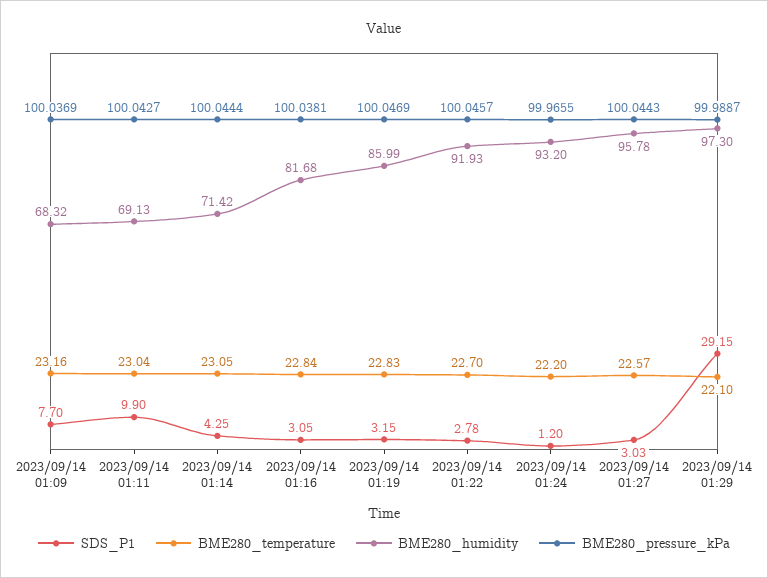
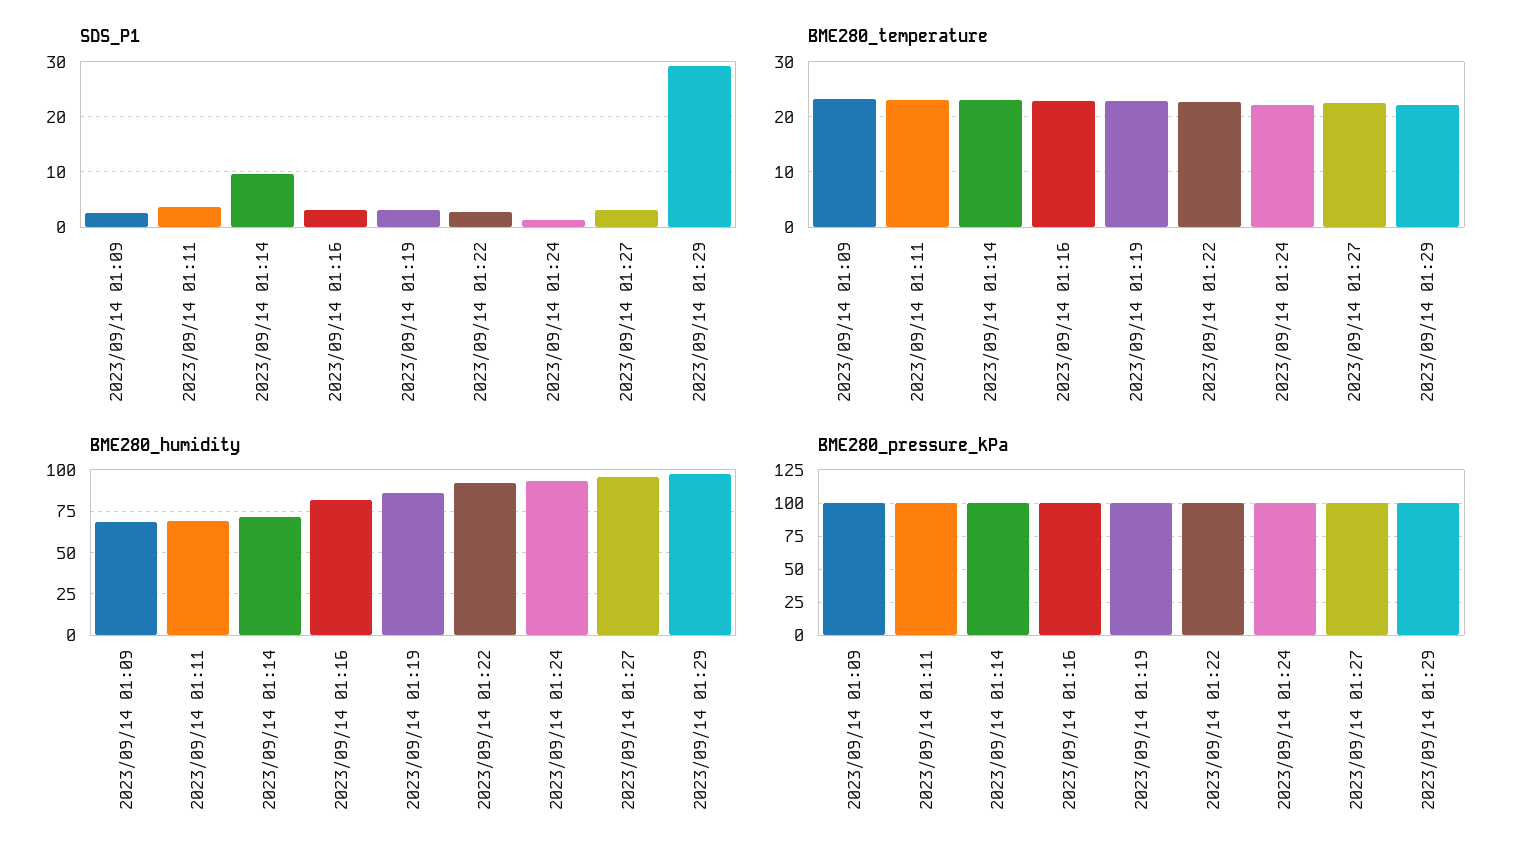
SDS_P1, 2023/09/14 01:09: 7.7 -> 2
SDS_P1, 2023/09/14 01:11: 9.9 -> 4
SDS_P1, 2023/09/14 01:14: 4.25 -> 10

